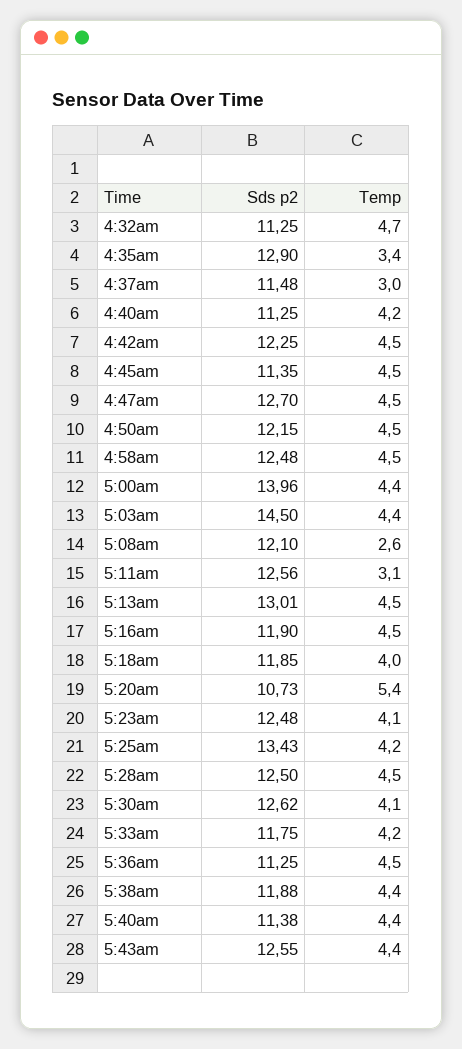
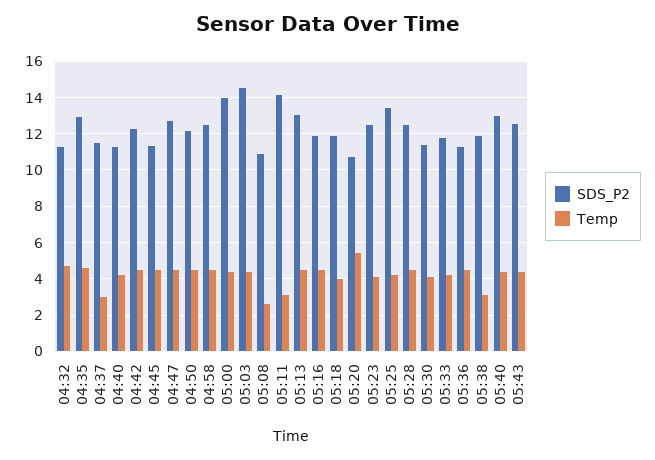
Temp, 4:35am: 3.4 -> 4.5
Sds p2, 5:08am: 12.1 -> 11
Sds p2, 5:11am: 12.56 -> 14
Sds p2, 5:30am: 12.62 -> 11.5
Temp, 5:38am: 4.4 -> 3
Sds p2, 5:40am: 11.38 -> 13

